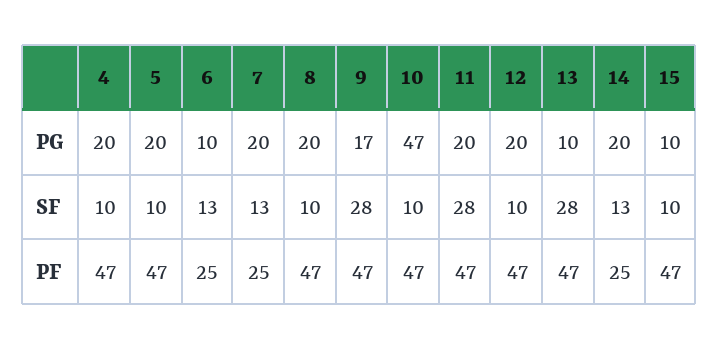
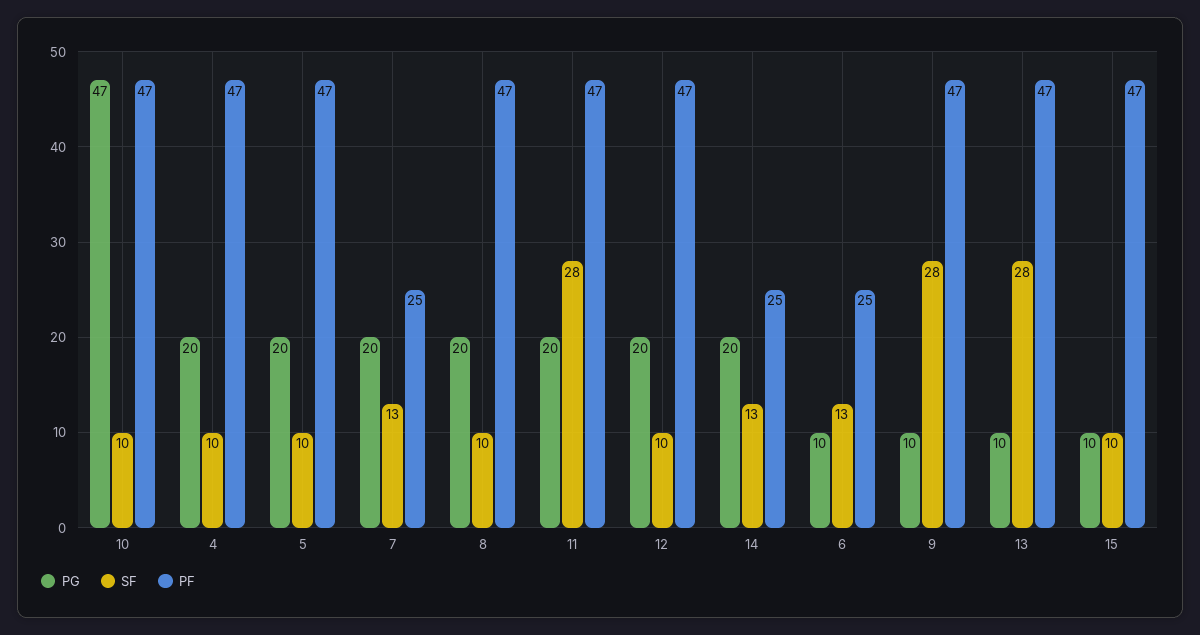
PG, 9: 17 -> 10

